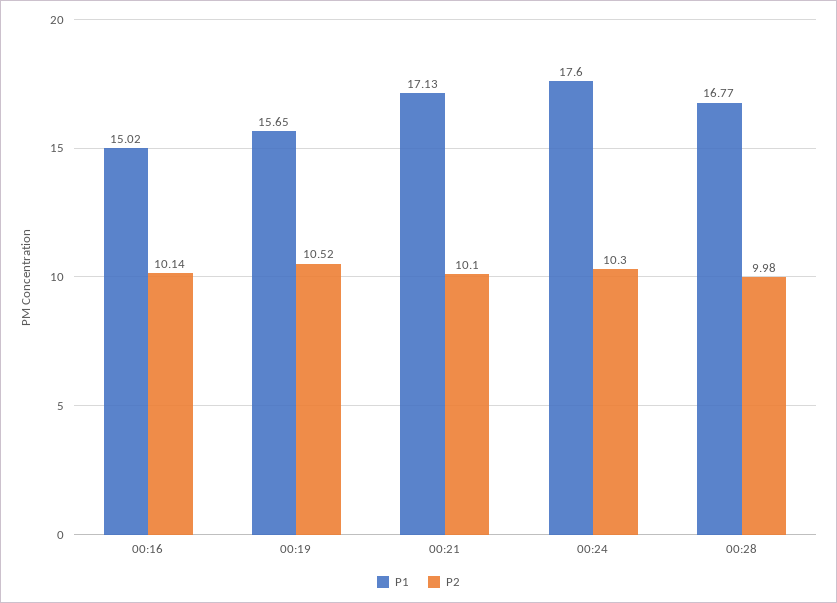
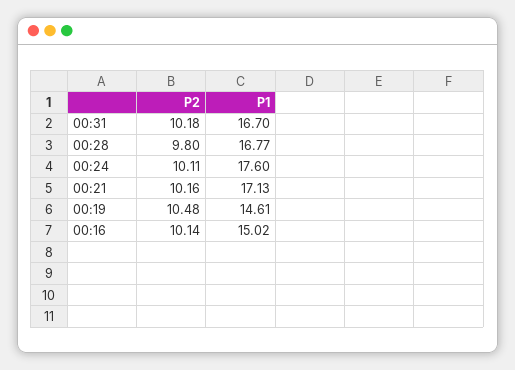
P1, 00:19: 15.65 -> 14.61
P2, 00:19: 10.52 -> 10.48
P2, 00:21: 10.1 -> 10.16
P2, 00:24: 10.3 -> 10.11
P2, 00:28: 9.98 -> 9.8
P2, 00:31: none -> 10.18
P1, 00:31: none -> 16.7

